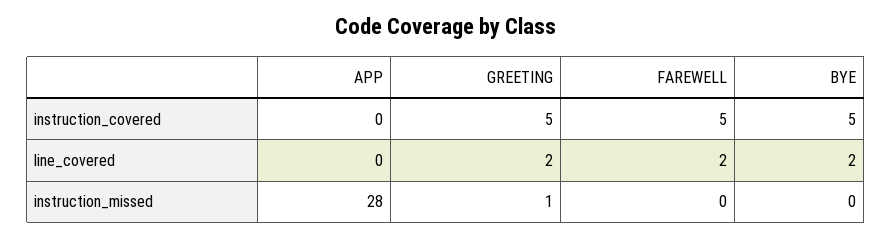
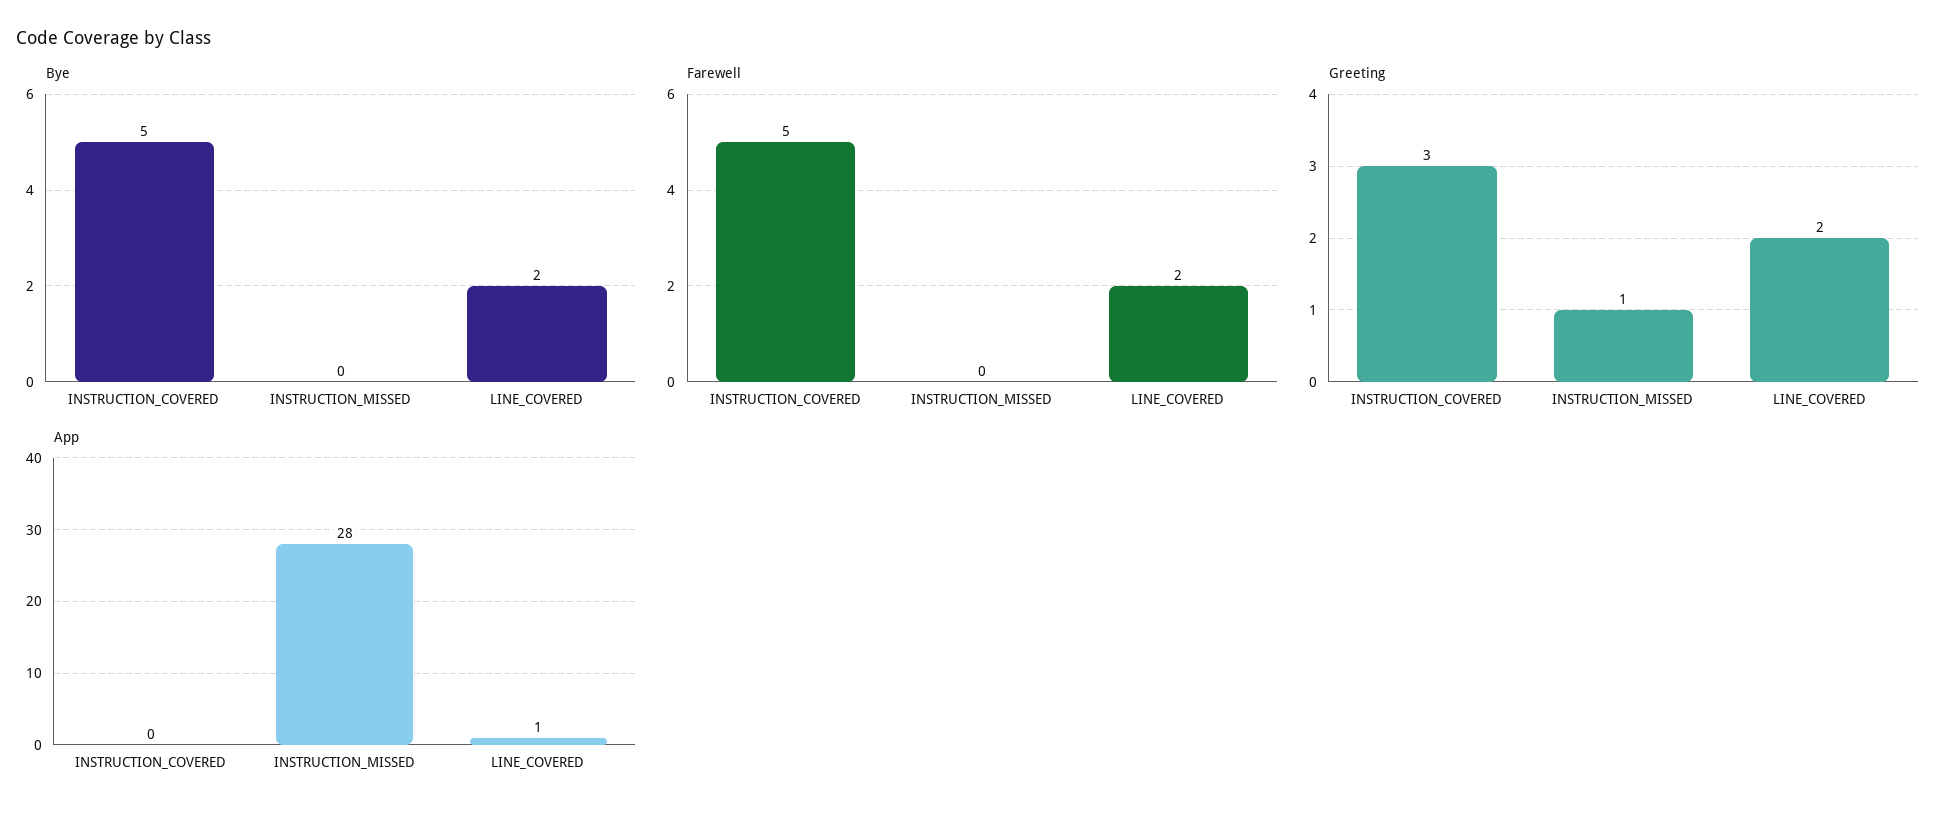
GREETING, instruction_covered: 5 -> 3
APP, line_covered: 0 -> 1

